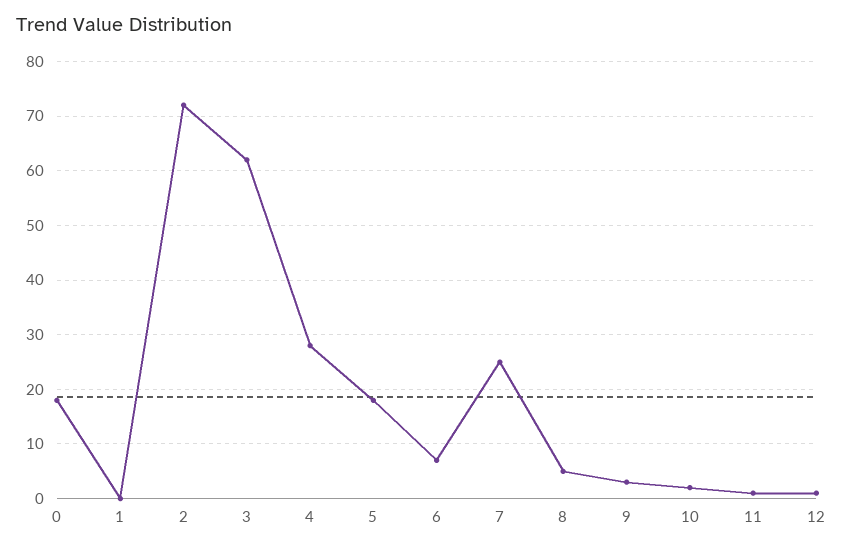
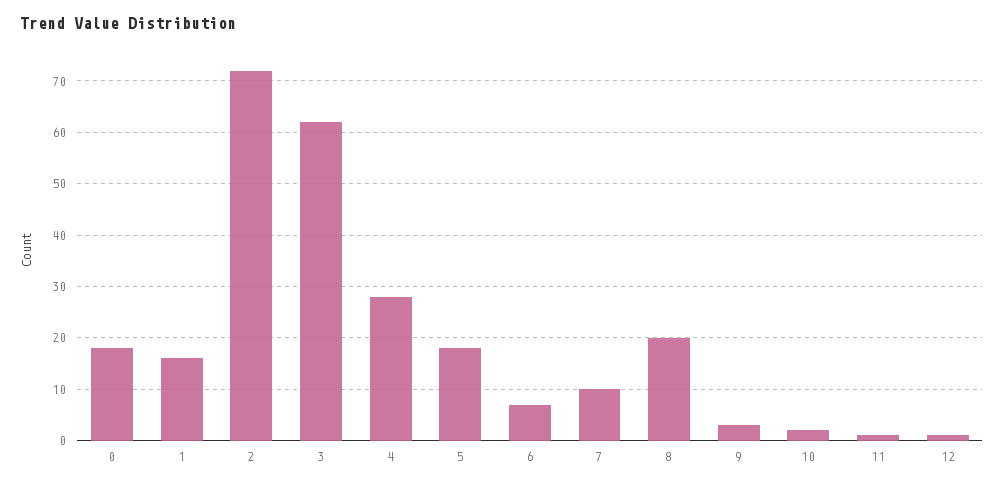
1: 0 -> 15
7: 25 -> 10
8: 5 -> 20

